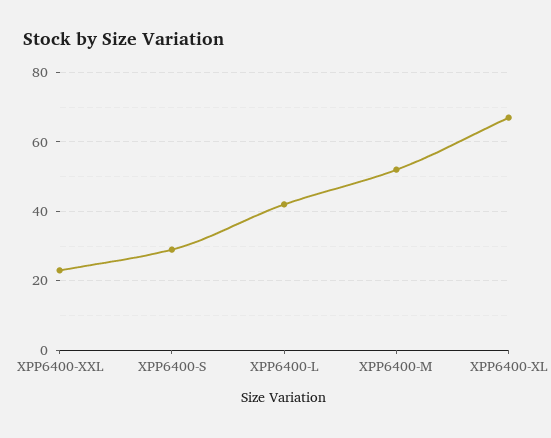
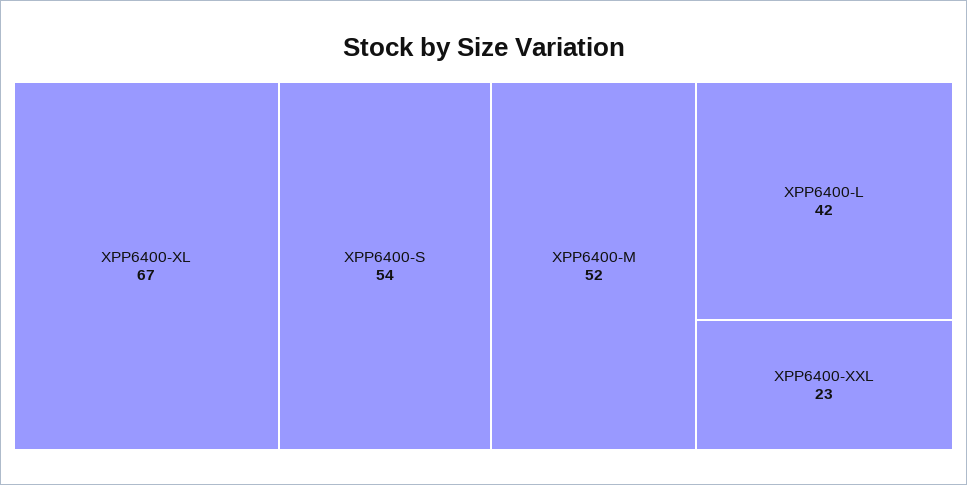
XPP6400-S: 30 -> 54

